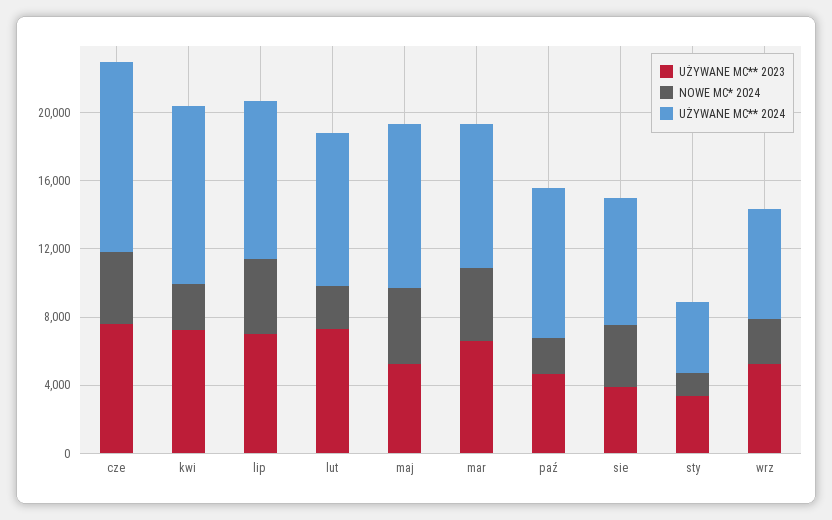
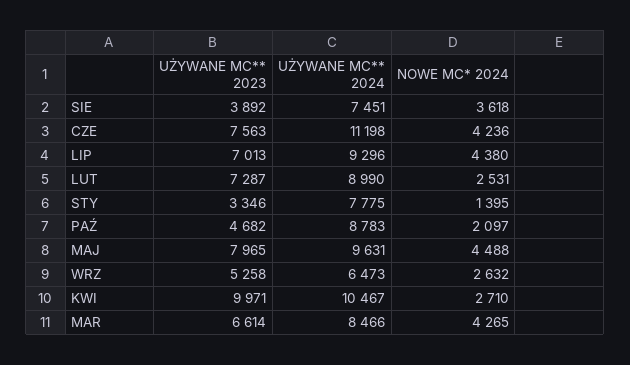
UŻYWANE MC** 2023, kwi: 7000 -> 9971
UŻYWANE MC** 2023, maj: 5000 -> 7965
UŻYWANE MC** 2024, sty: 4000 -> 7775

